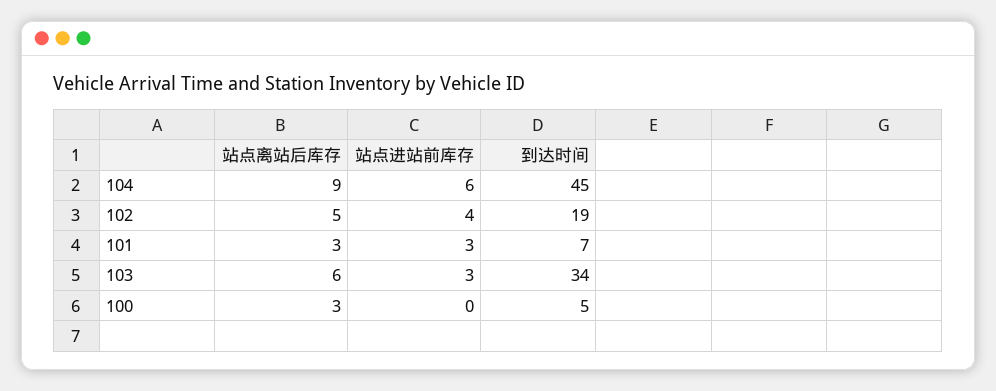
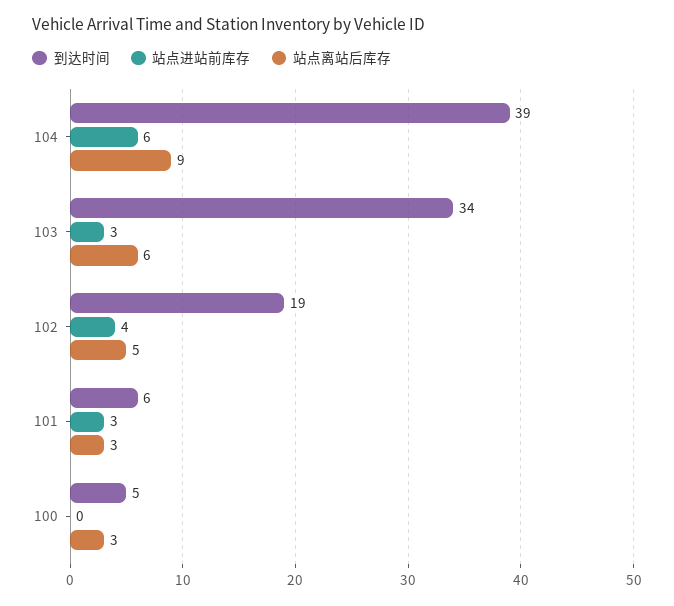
到达时间, 104: 45 -> 39
到达时间, 101: 7 -> 6

